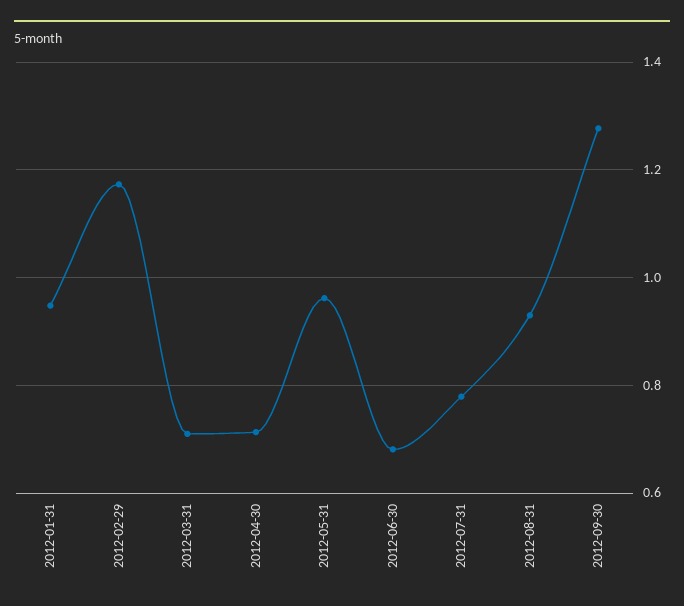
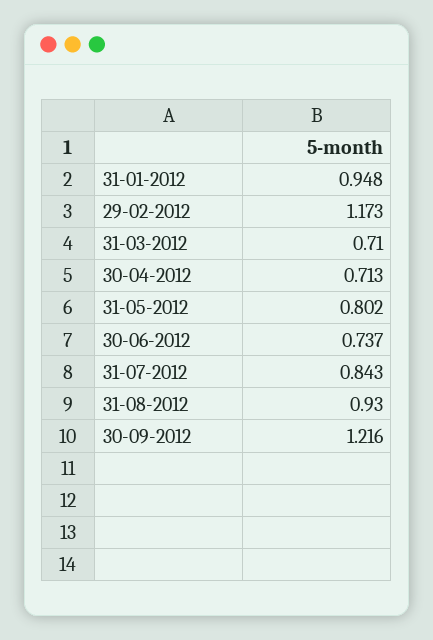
2012-05-31: 0.96 -> 0.802
2012-06-30: 0.68 -> 0.737
2012-07-31: 0.78 -> 0.843
2012-09-30: 1.28 -> 1.216

